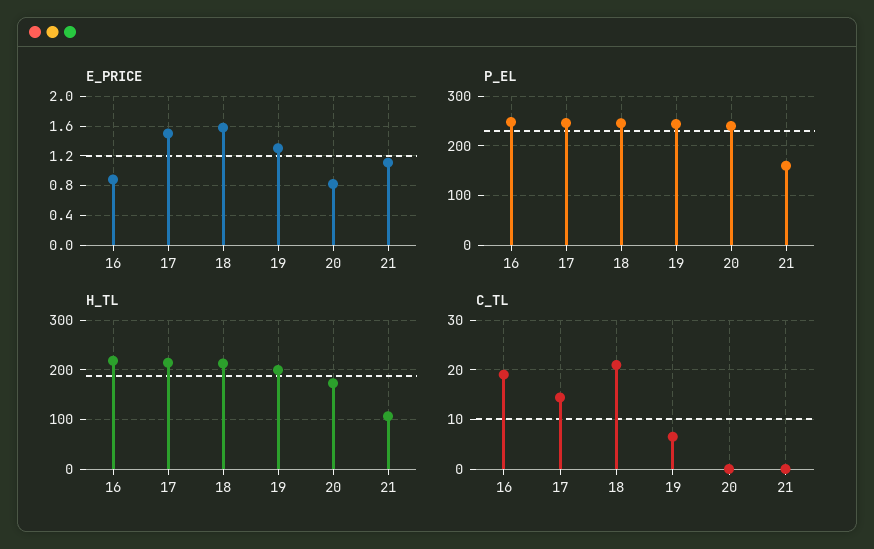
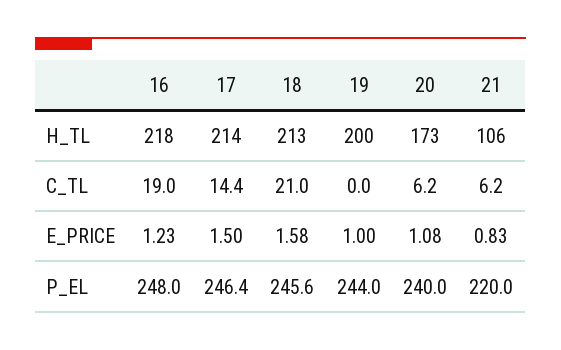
E_PRICE, 16: 0.9 -> 1.23
E_PRICE, 19: 1.3 -> 1
E_PRICE, 20: 0.8 -> 1.08
E_PRICE, 21: 1.1 -> 0.83
P_EL, 21: 160 -> 220
C_TL, 19: 6 -> 0
C_TL, 20: 0 -> 6.2
C_TL, 21: 0 -> 6.2

